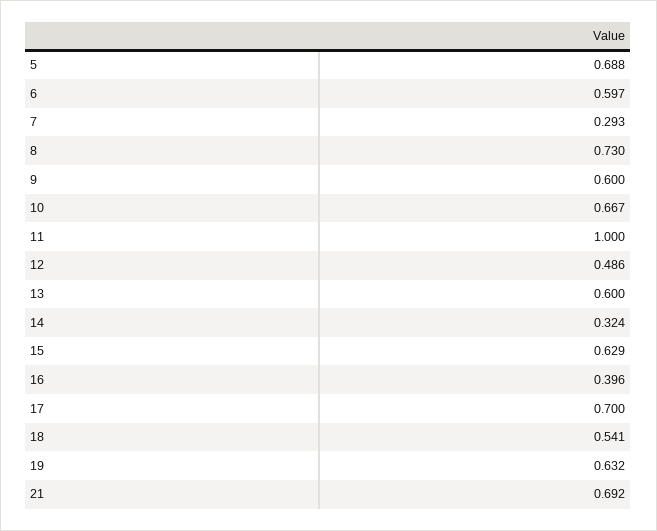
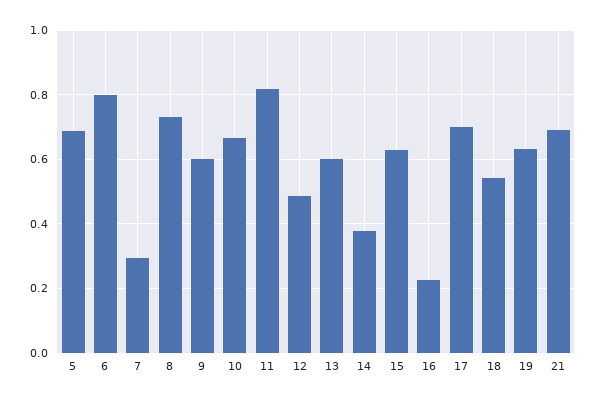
6: 0.597 -> 0.8
11: 1 -> 0.82
14: 0.324 -> 0.38
16: 0.396 -> 0.22

